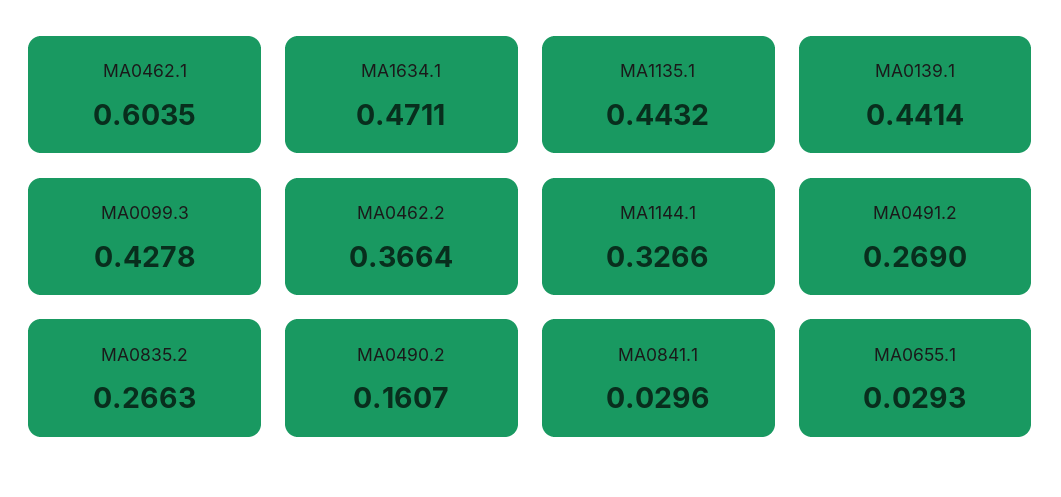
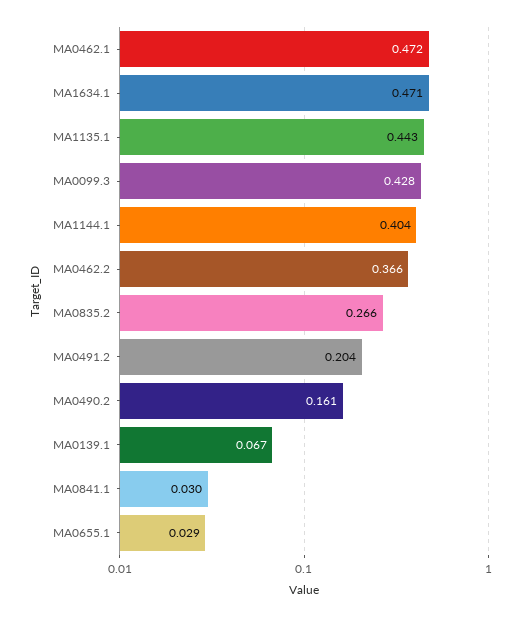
MA0462.1: 0.6035 -> 0.472
MA0139.1: 0.4414 -> 0.067
MA1144.1: 0.3266 -> 0.404
MA0491.2: 0.269 -> 0.204

